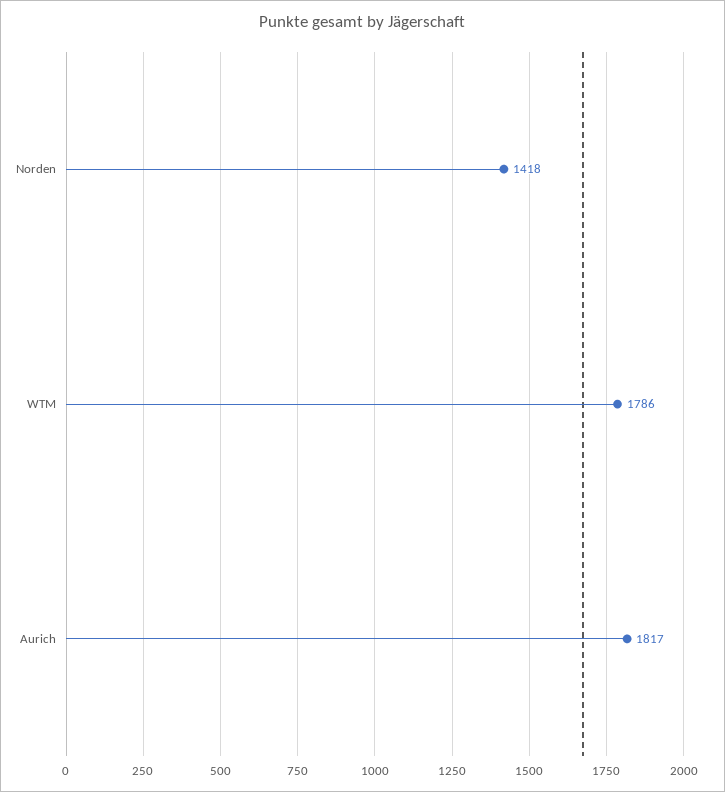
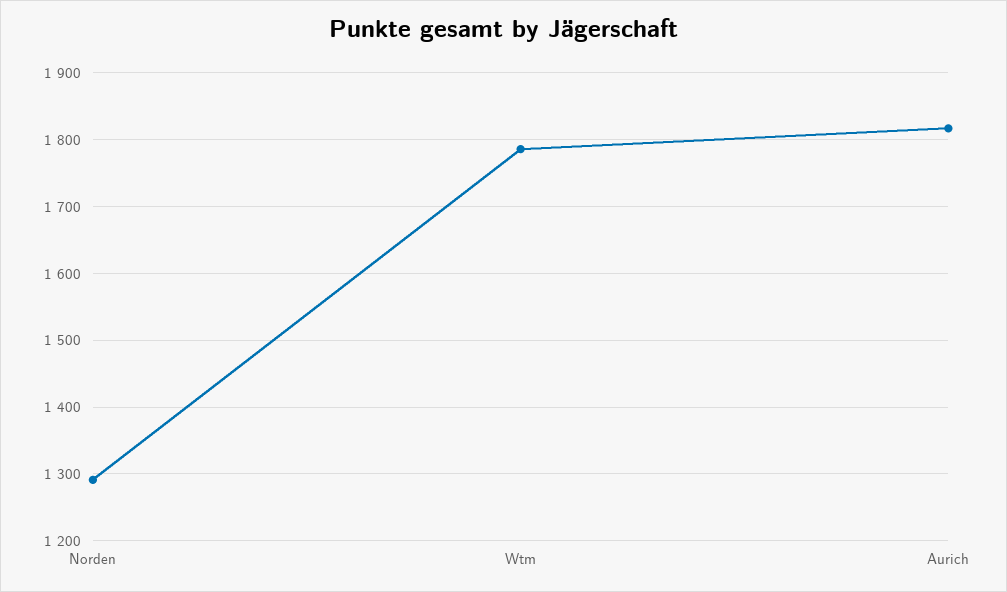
Norden: 1418 -> 1290

